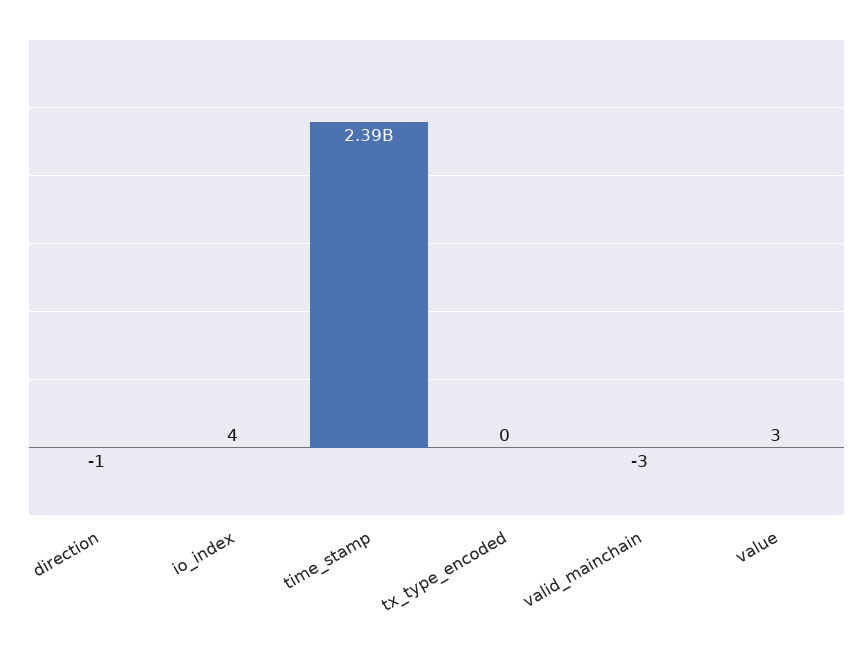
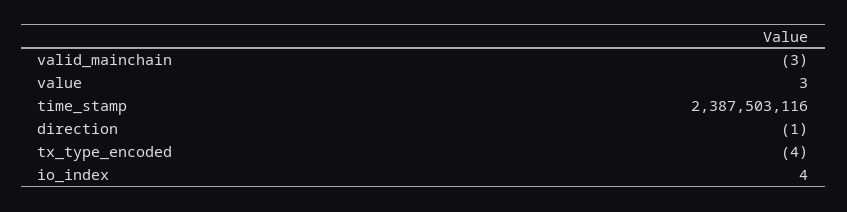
tx_type_encoded: 0 -> -4

